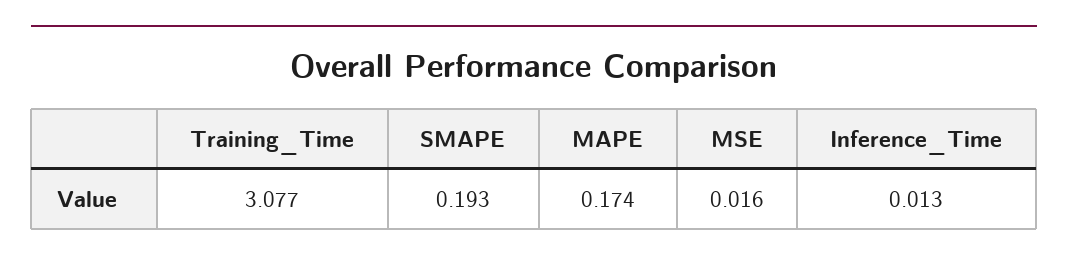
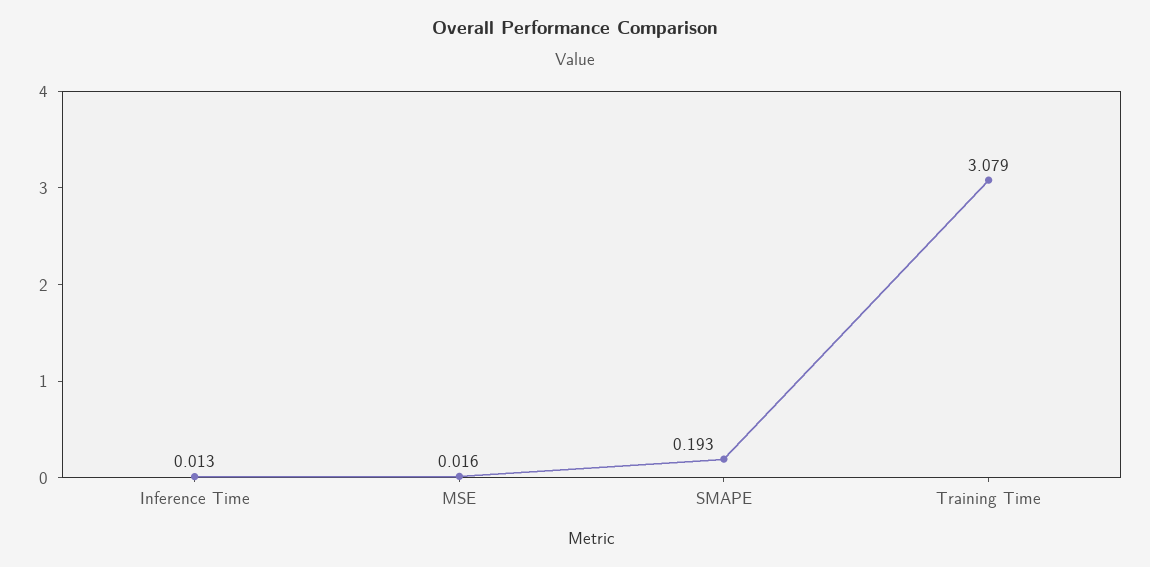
Training_Time: 3.077 -> 3.079
MAPE: 0.174 -> none

